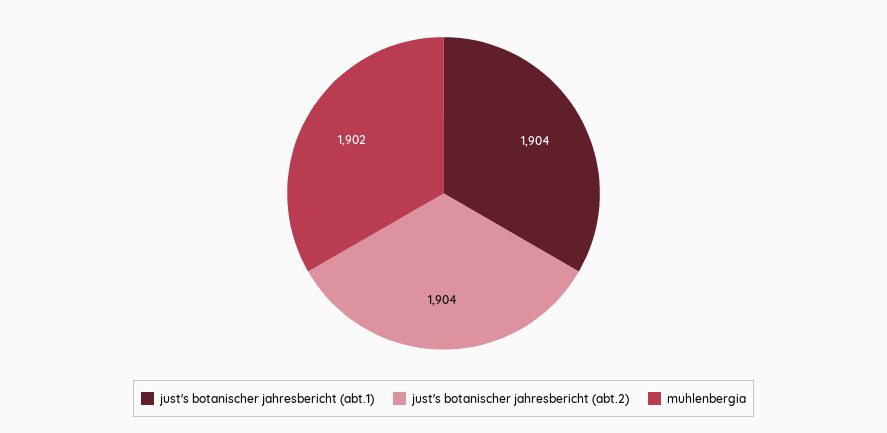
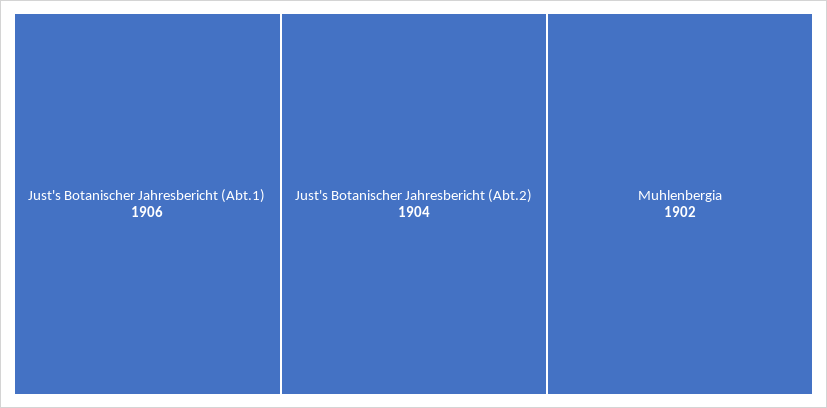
just's botanischer jahresbericht (abt.1): 1904 -> 1906

